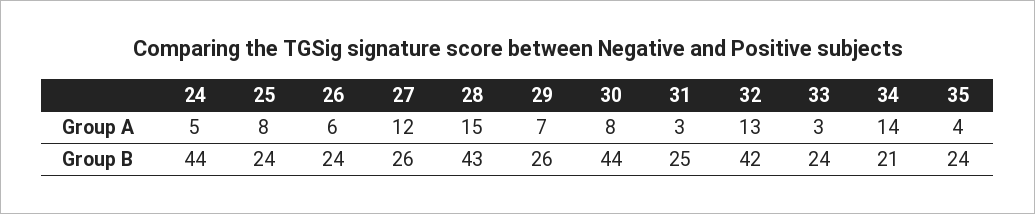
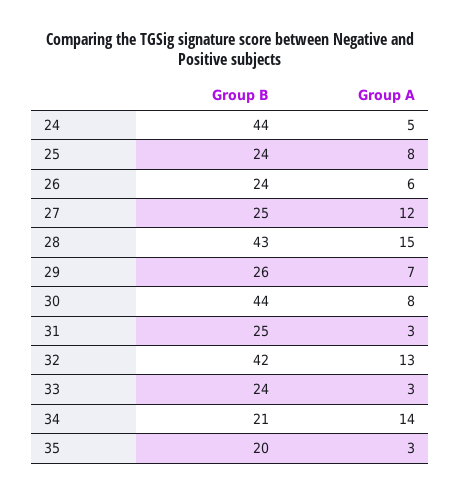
35, Group A: 4 -> 3
27, Group B: 26 -> 25
35, Group B: 24 -> 20

